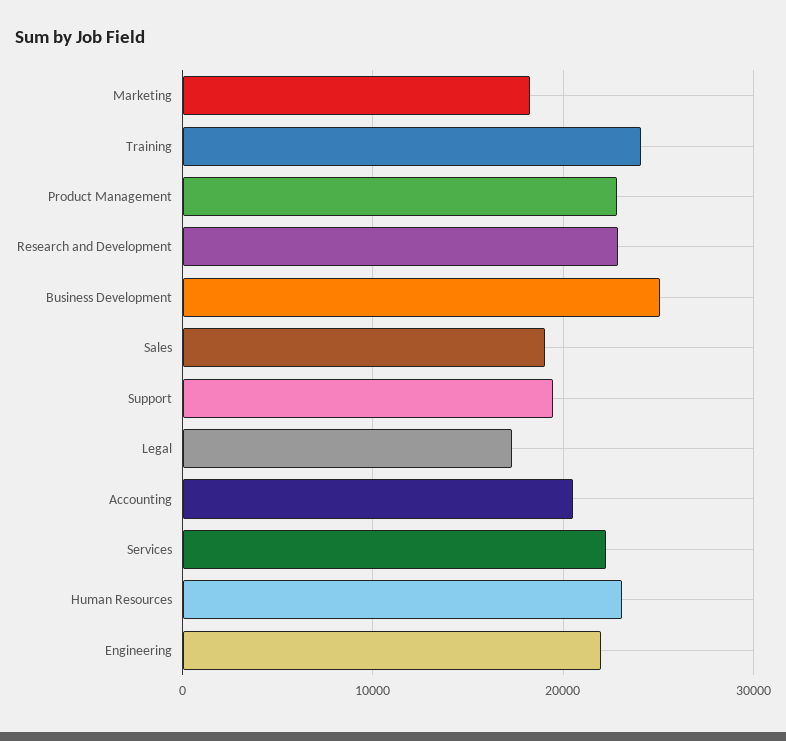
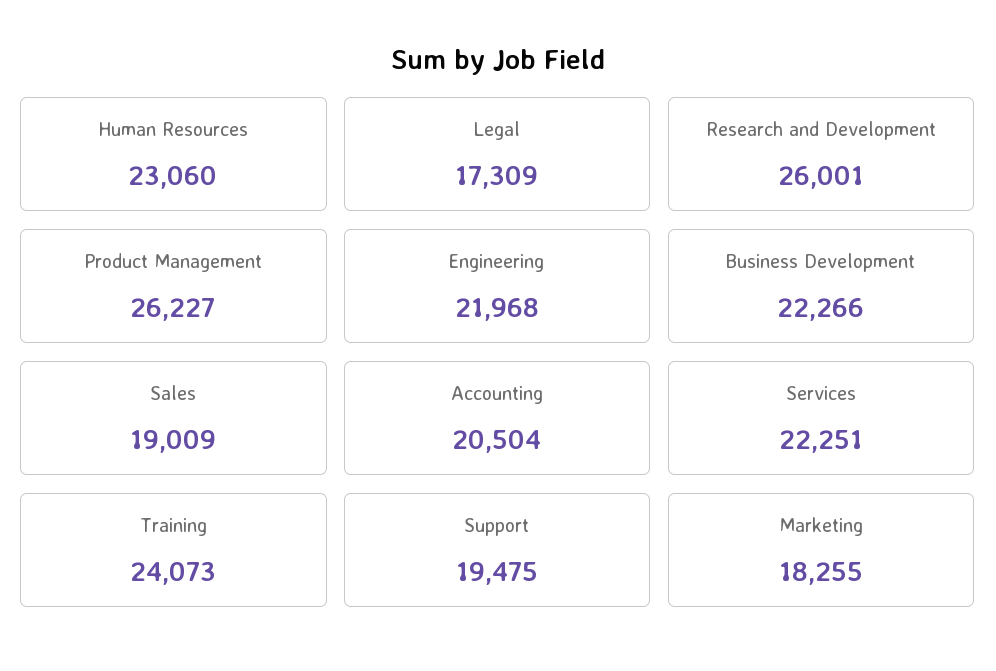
Product Management: 23000 -> 26227
Research and Development: 23000 -> 26001
Business Development: 25000 -> 22266

